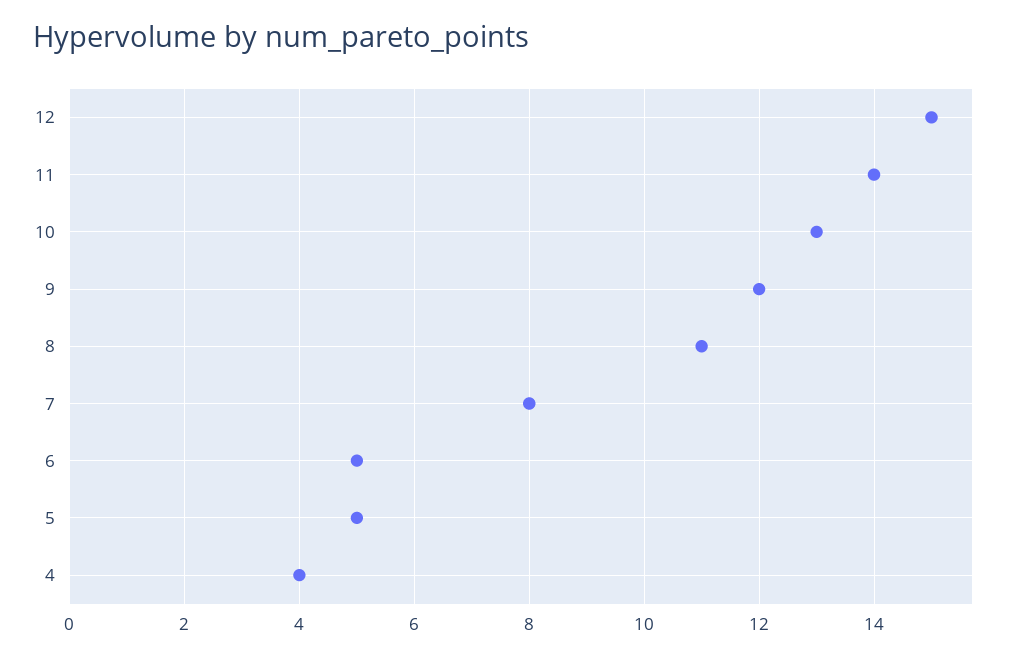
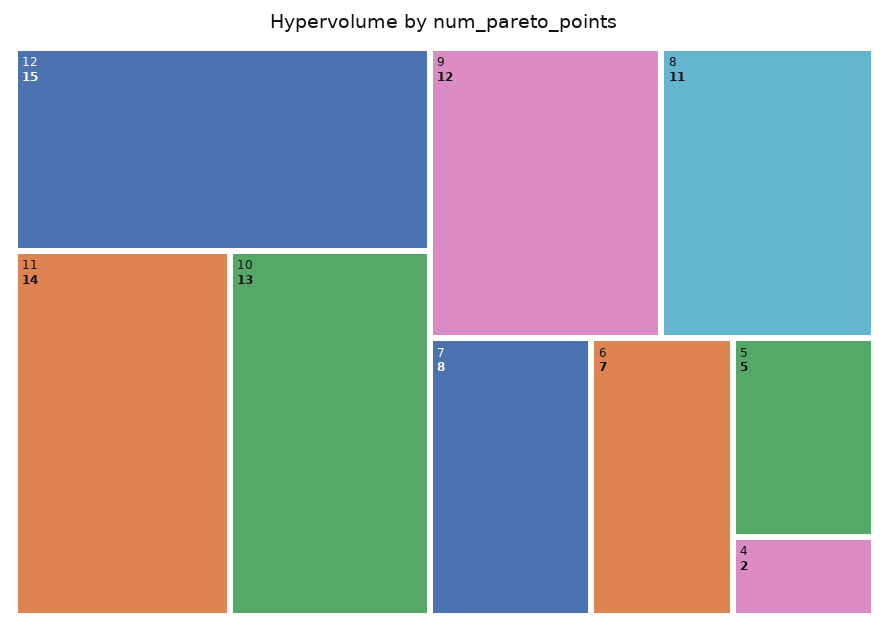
6: 5 -> 7
4: 4 -> 2

